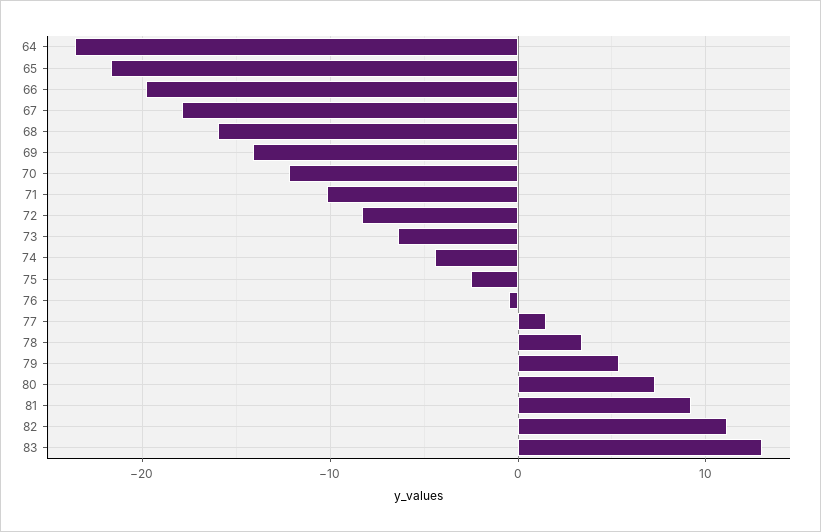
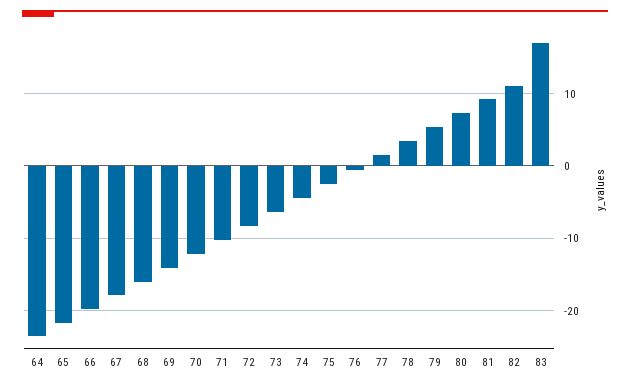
83: 13 -> 17

